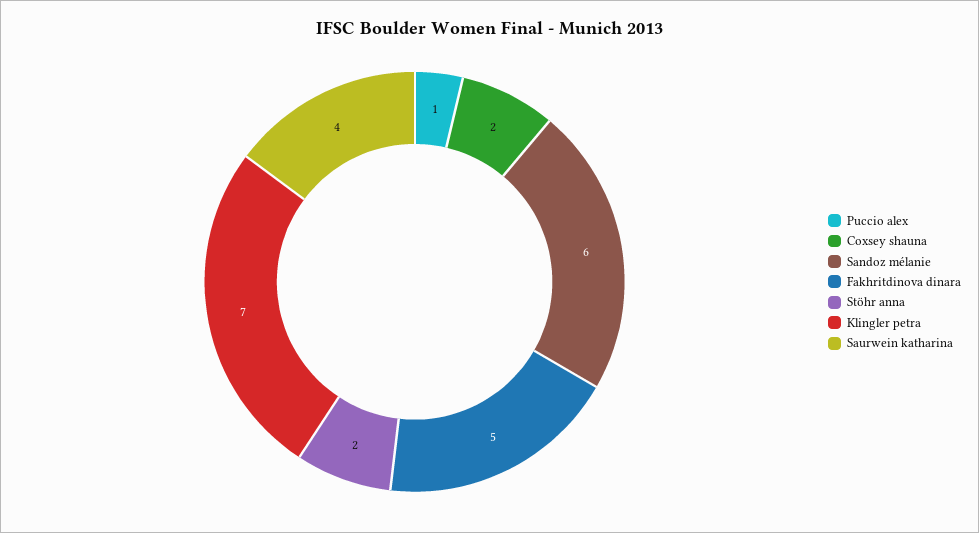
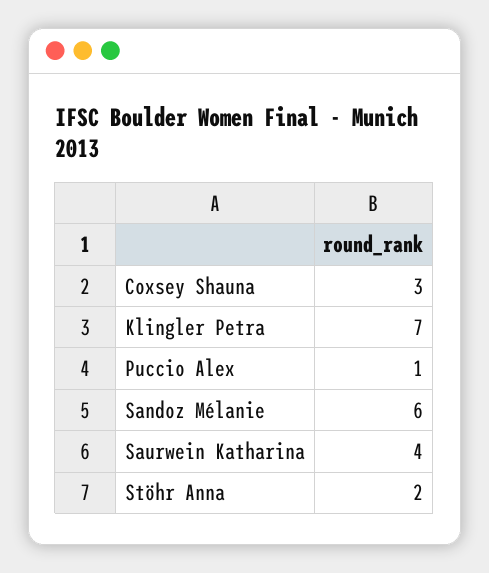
Coxsey shauna: 2 -> 3
Fakhritdinova dinara: 5 -> none

